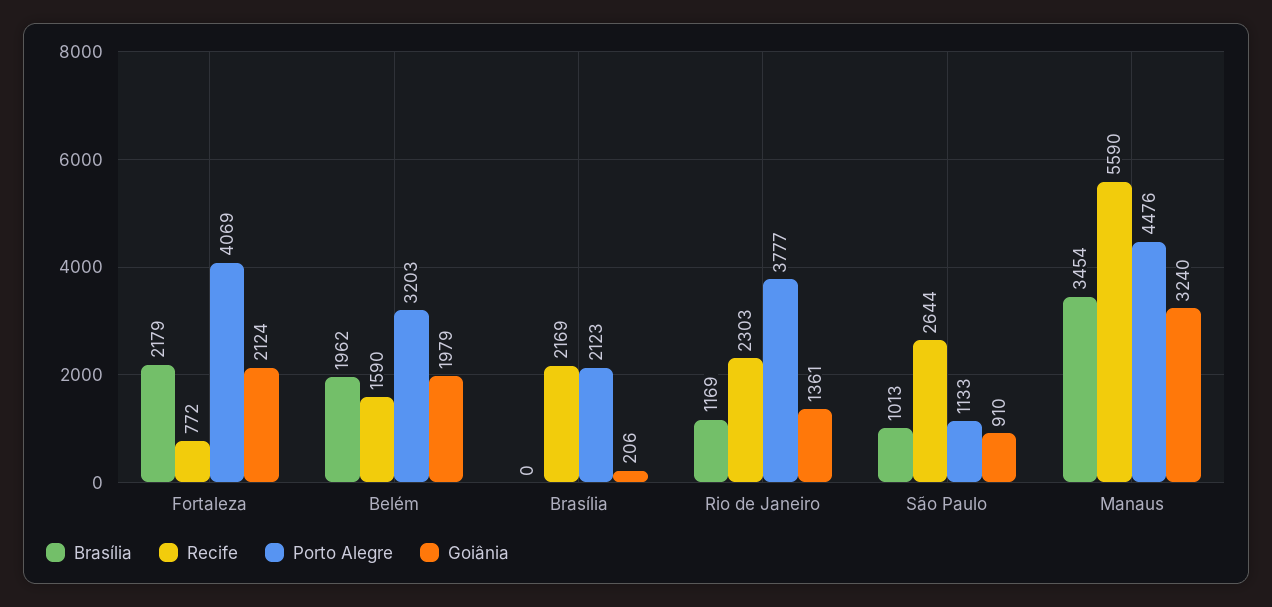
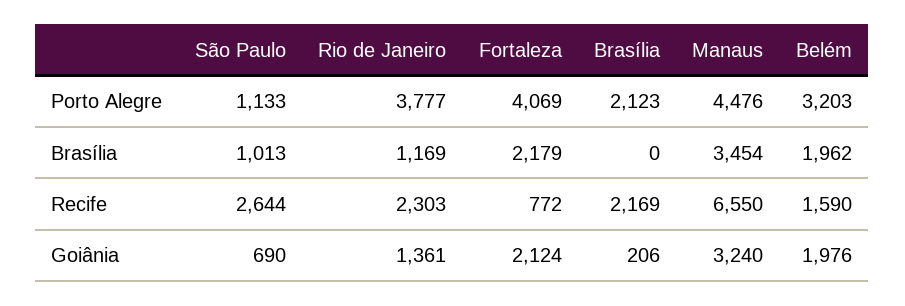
Goiânia, Belém: 1979 -> 1976
Goiânia, São Paulo: 910 -> 690
Recife, Manaus: 5590 -> 6550

